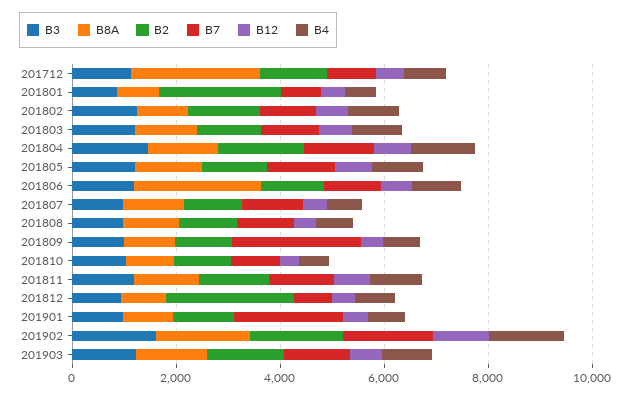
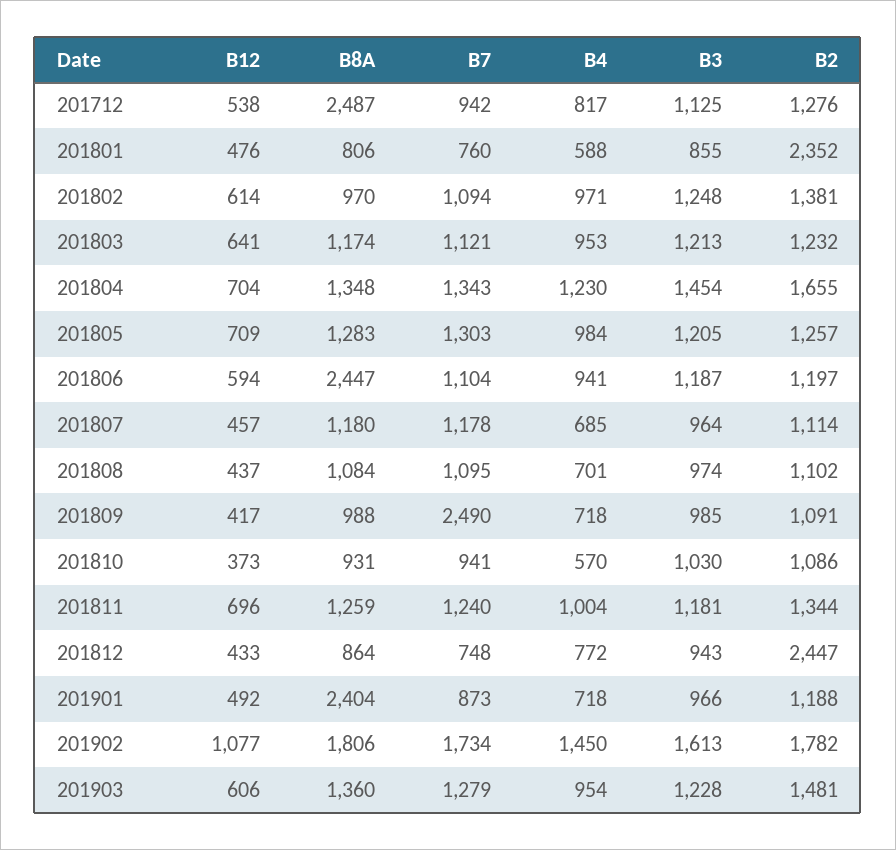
B8A, 201901: 1000 -> 2404
B7, 201901: 2000 -> 873

